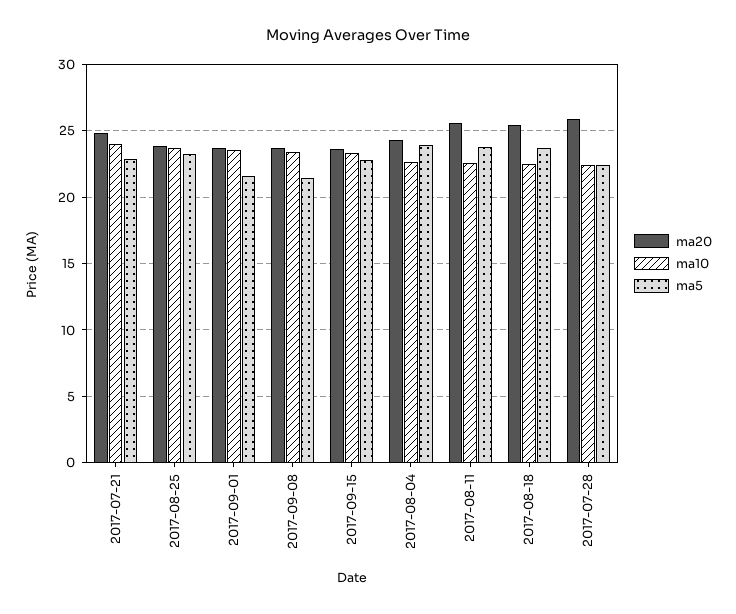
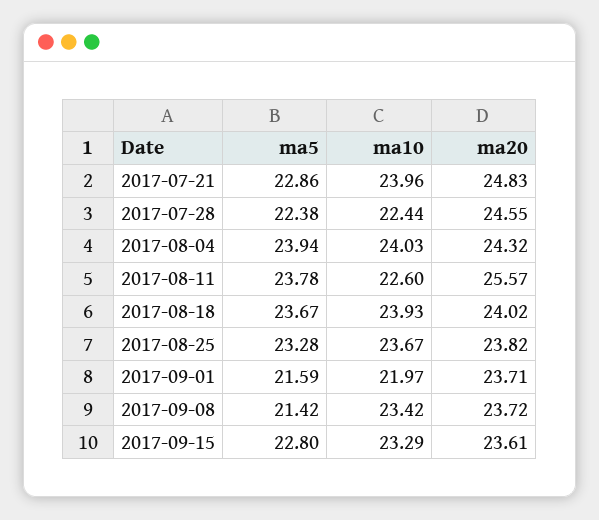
ma10, 2017-09-01: 23.5 -> 21.97
ma10, 2017-08-04: 22.5 -> 24.03
ma20, 2017-08-18: 25.5 -> 24.02
ma10, 2017-08-18: 22.5 -> 23.93
ma20, 2017-07-28: 26 -> 24.55

